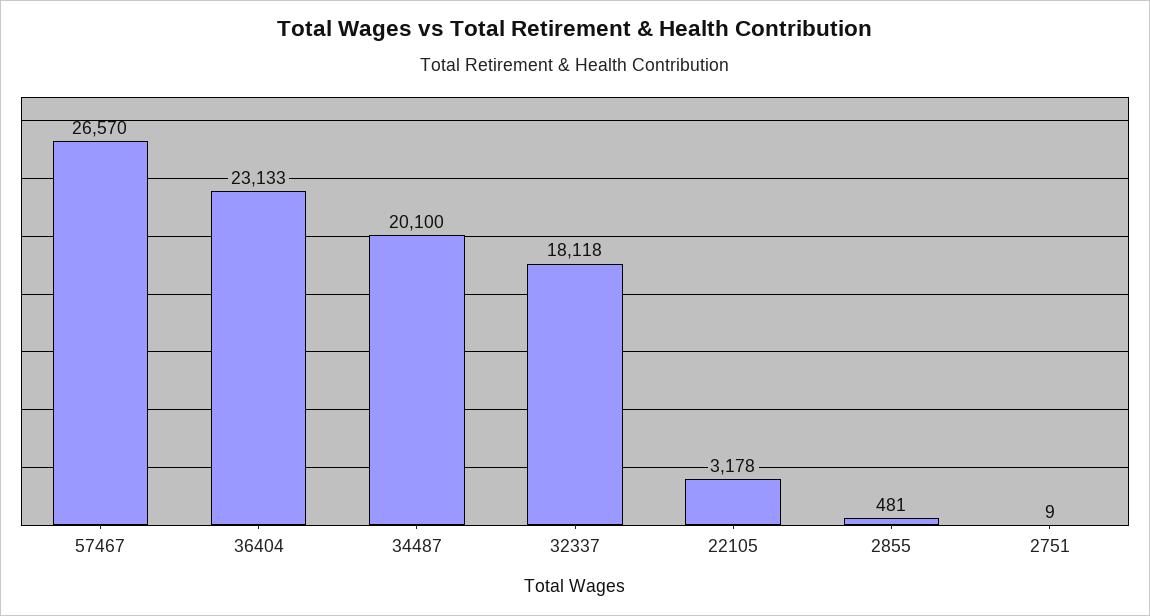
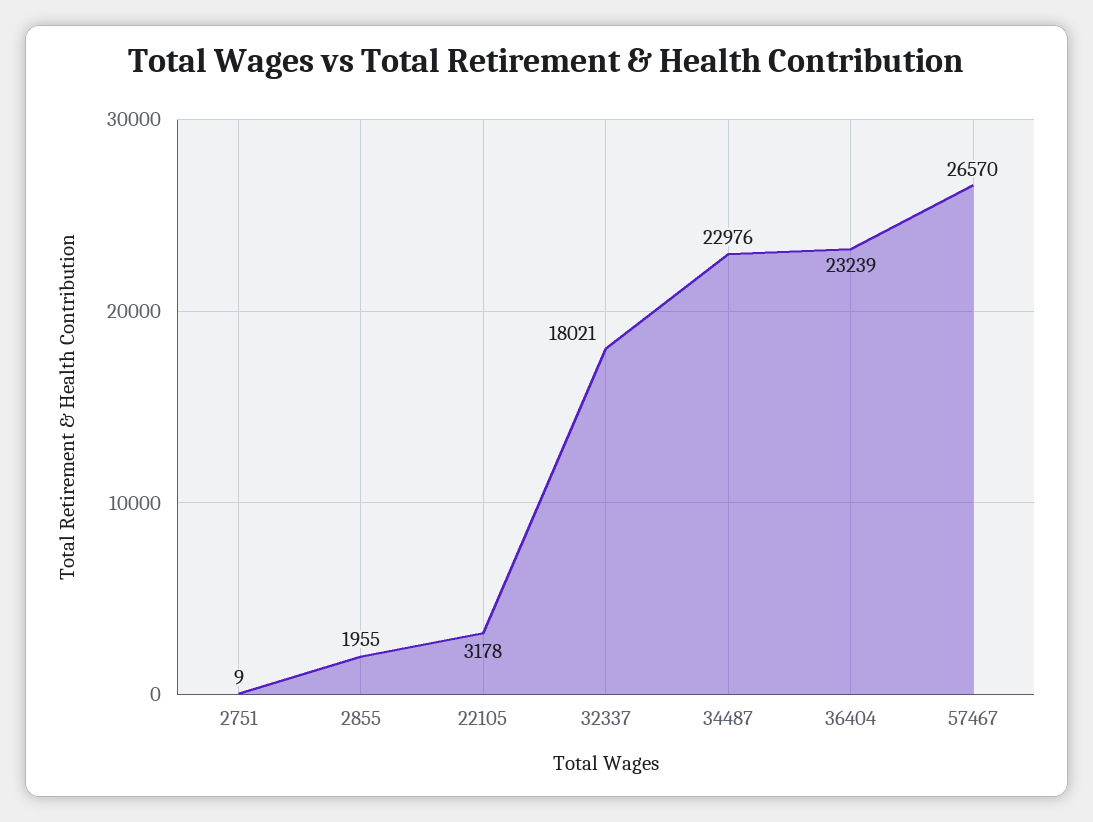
36404: 23133 -> 23239
34487: 20100 -> 22976
32337: 18118 -> 18021
2855: 481 -> 1955

